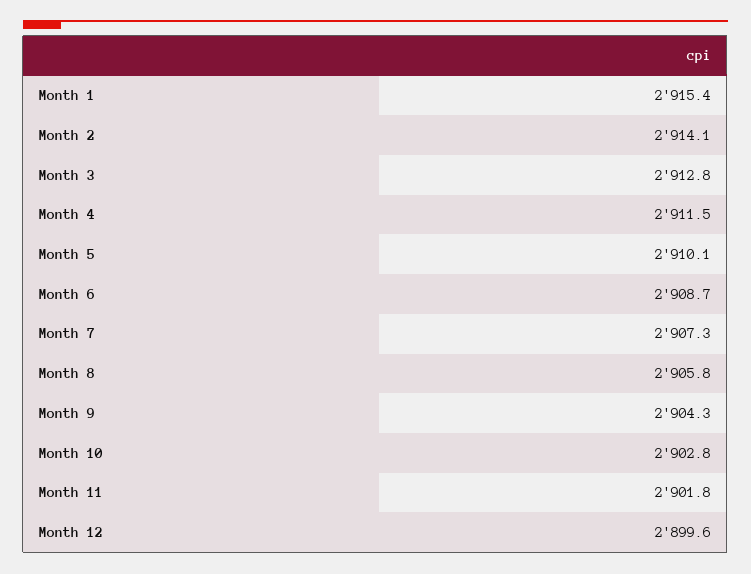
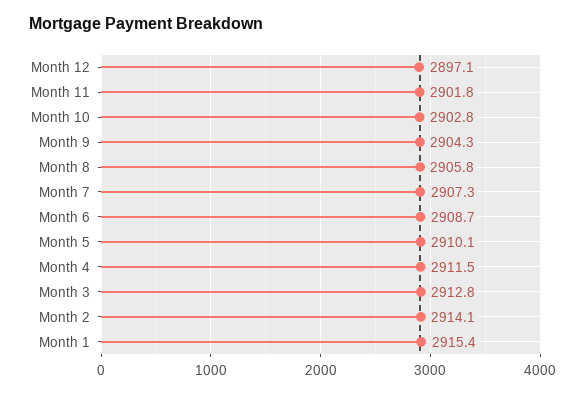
Month 12: 2899.6 -> 2897.1

